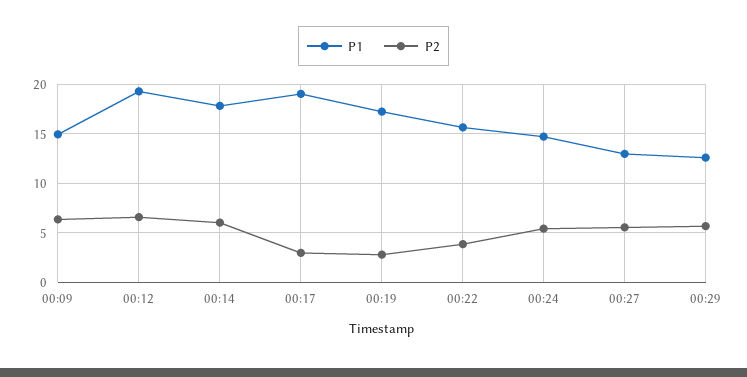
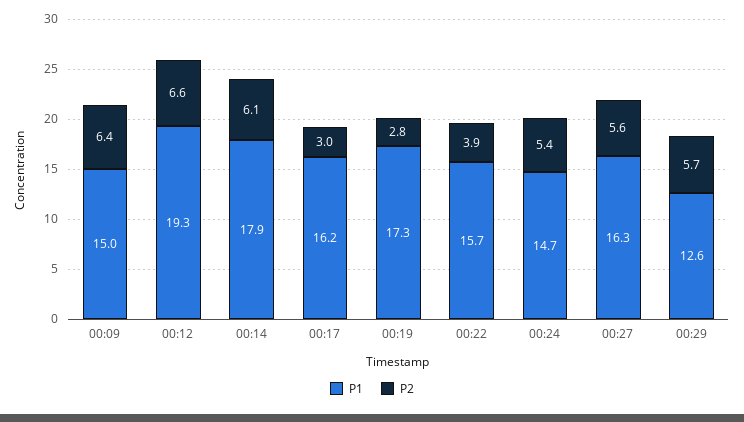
P1, 00:17: 19 -> 16.2
P1, 00:27: 13 -> 16.3

